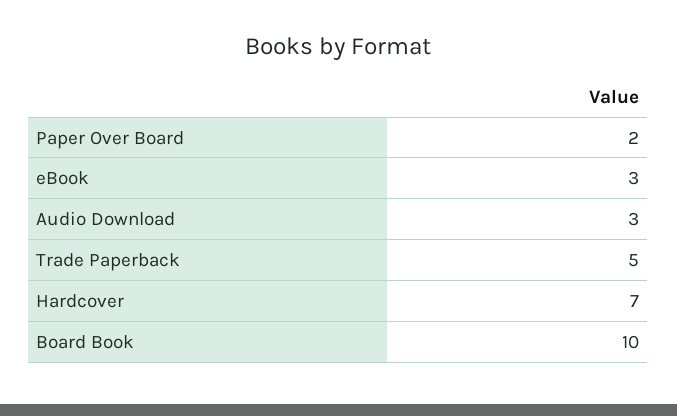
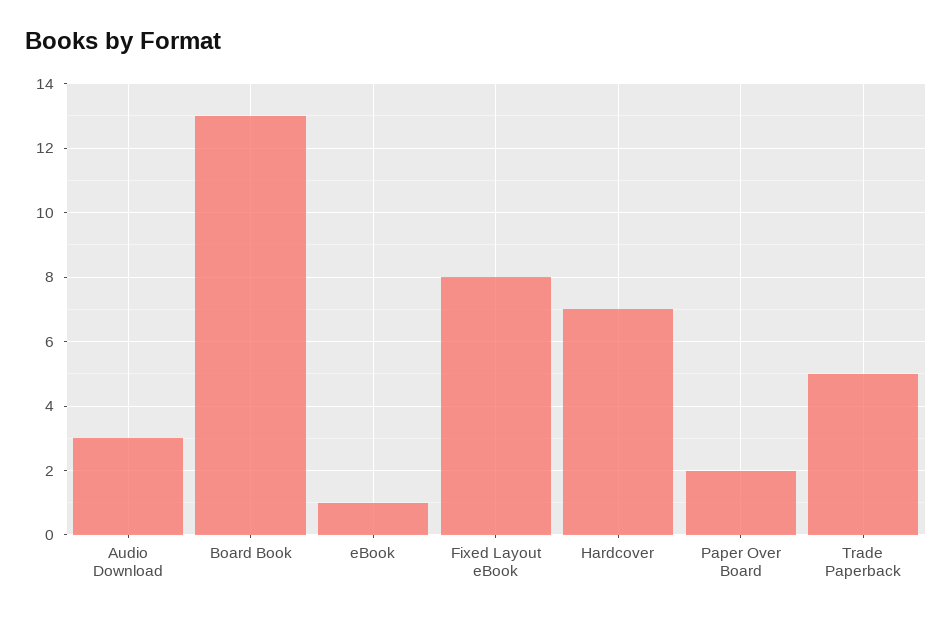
eBook: 3 -> 1
Board Book: 10 -> 13
Fixed Layout eBook: none -> 8

